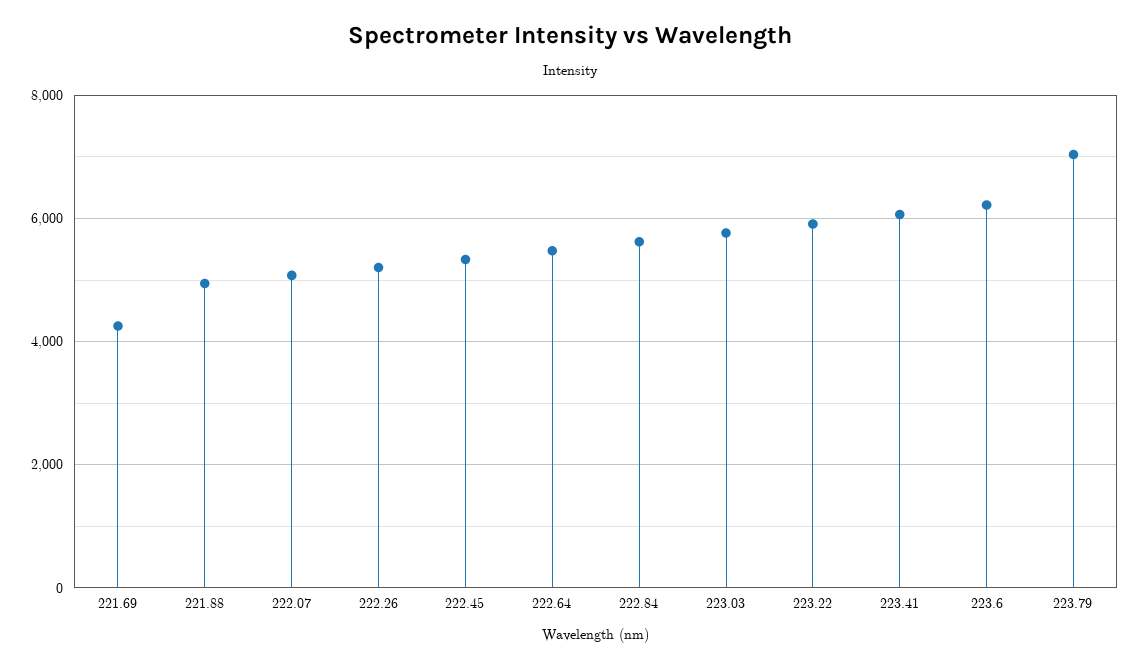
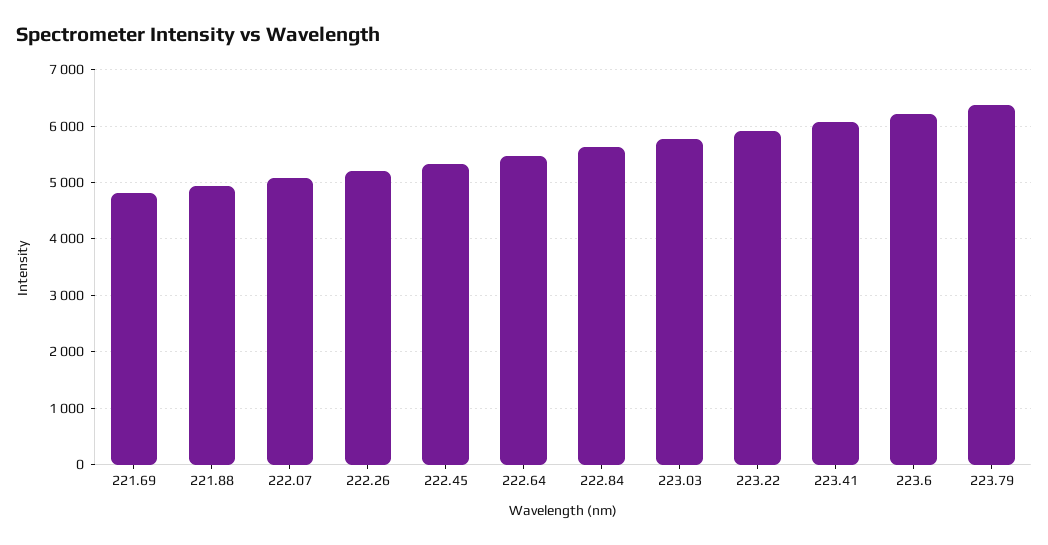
221.69: 4200 -> 4800
223.79: 7000 -> 6400

